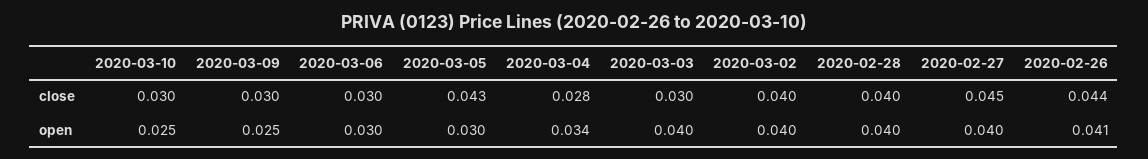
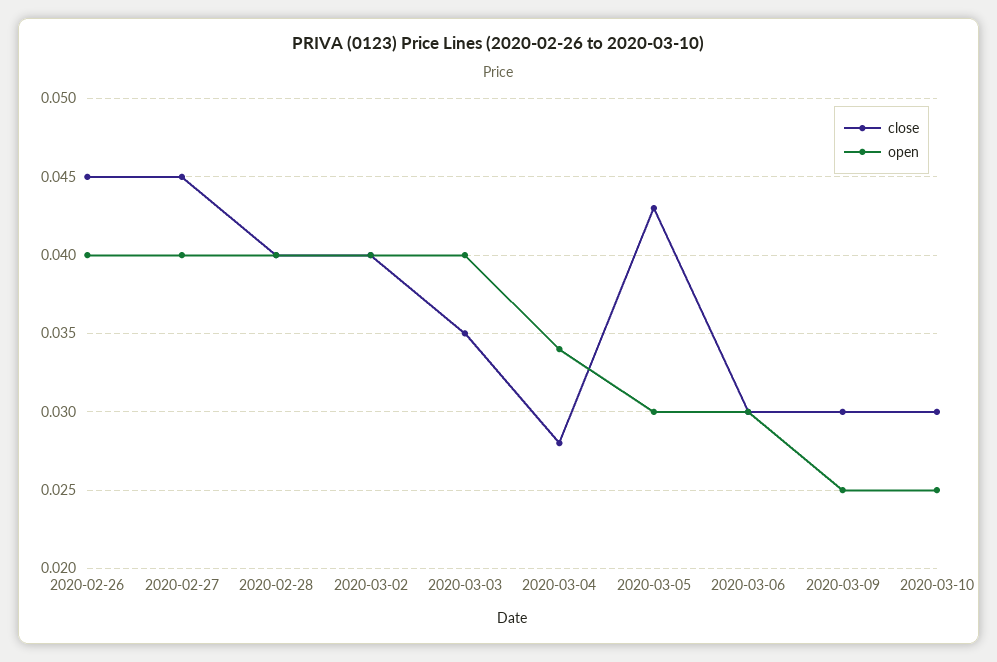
close, 2020-03-03: 0.03 -> 0.035
close, 2020-02-26: 0.044 -> 0.045
open, 2020-02-26: 0.041 -> 0.04

